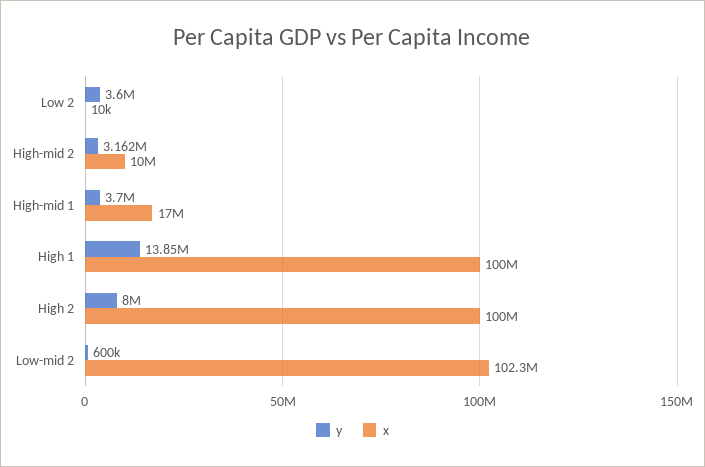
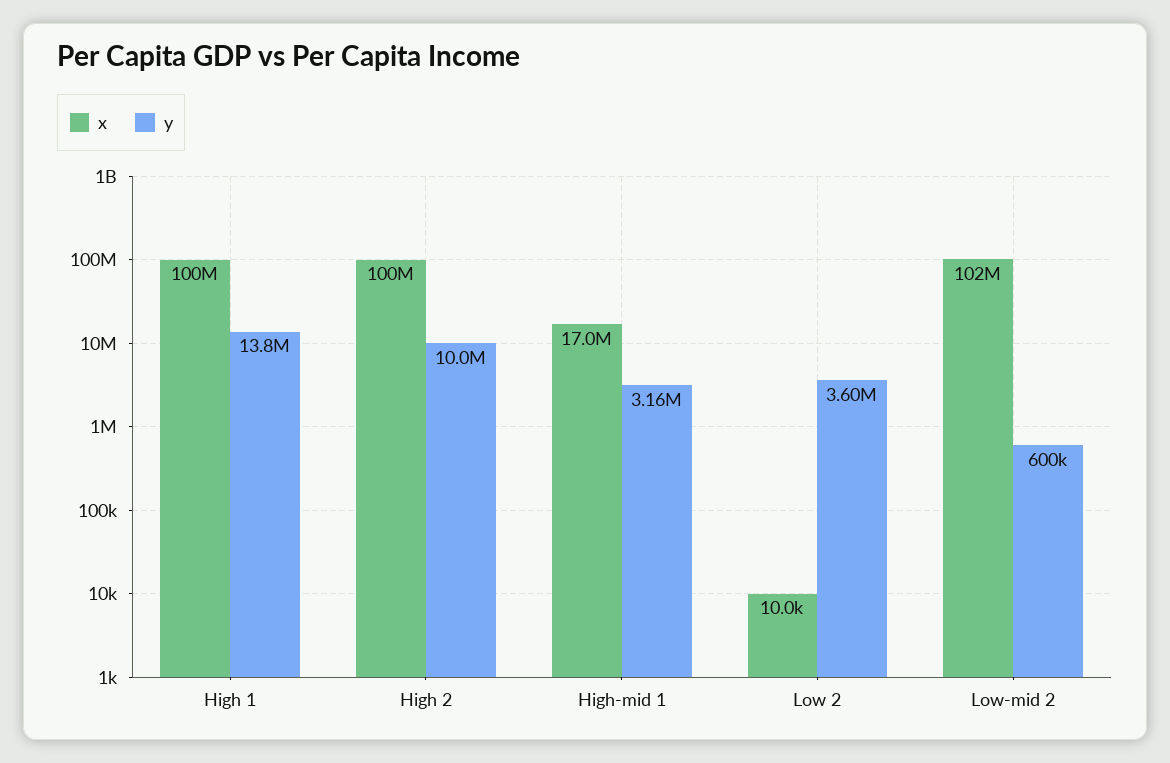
y, High-mid 2: 3162000 -> none
x, High-mid 2: 10000000 -> none
y, High-mid 1: 3700000 -> 3160000
y, High 2: 8000000 -> 10000000

